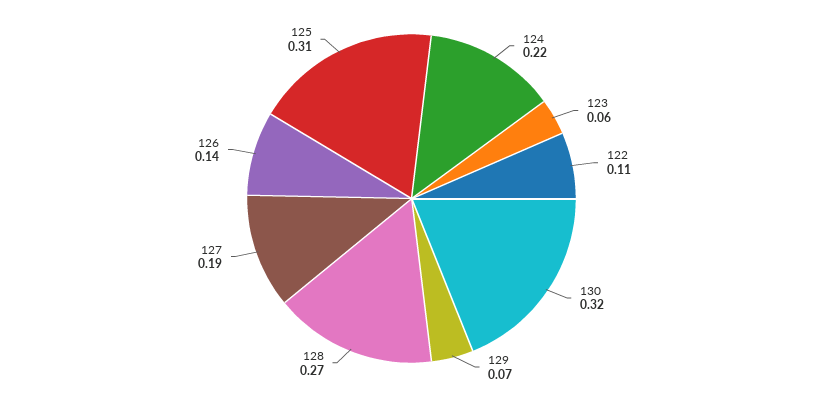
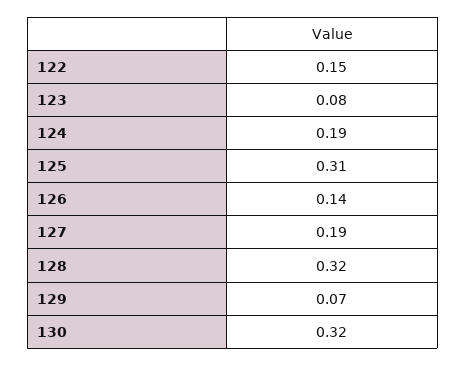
124: 0.22 -> 0.19
123: 0.06 -> 0.08
122: 0.11 -> 0.15
128: 0.27 -> 0.32

